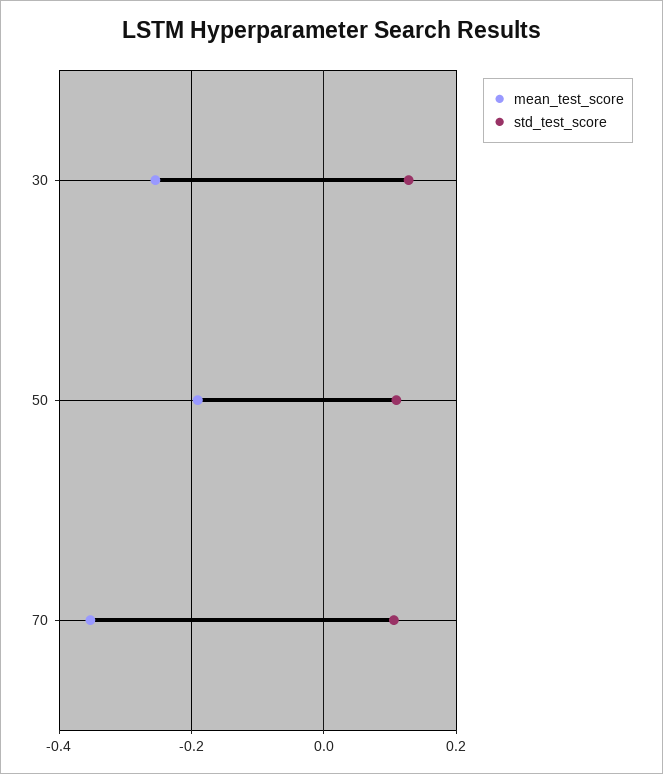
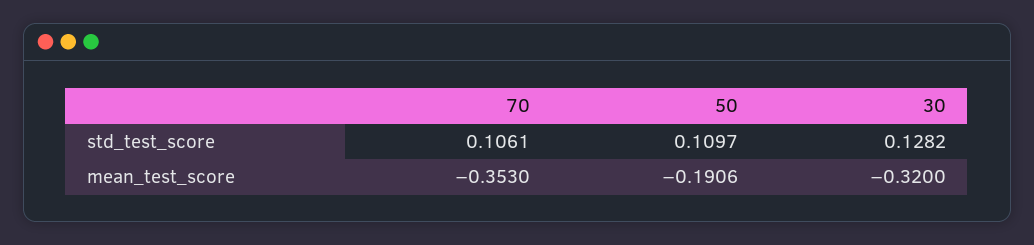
mean_test_score, 30: -0.26 -> -0.32

